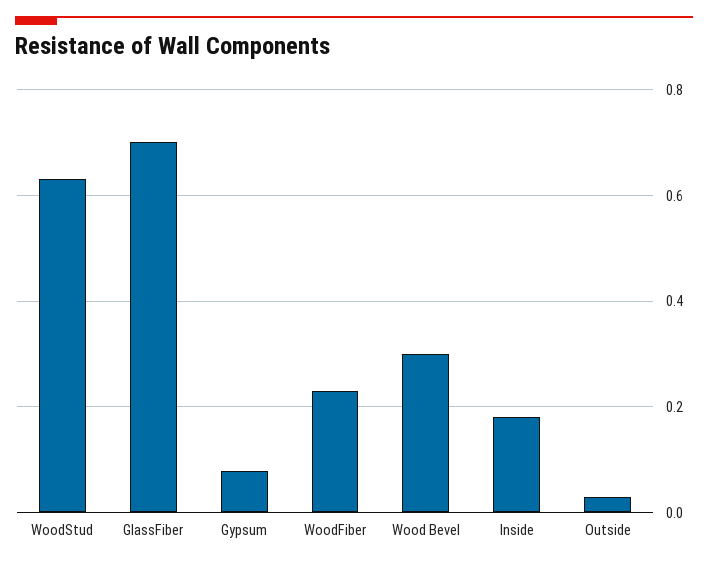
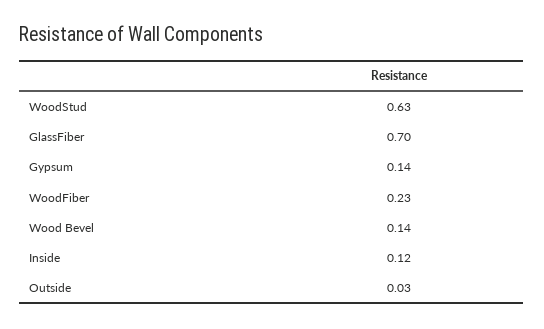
Gypsum: 0.08 -> 0.14
Wood Bevel: 0.3 -> 0.14
Inside: 0.18 -> 0.12

